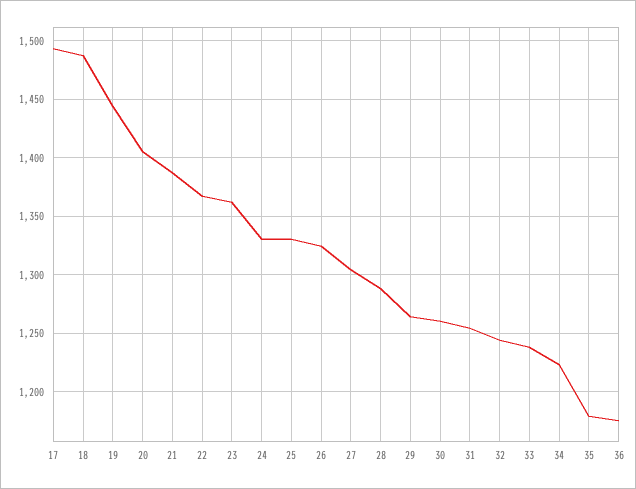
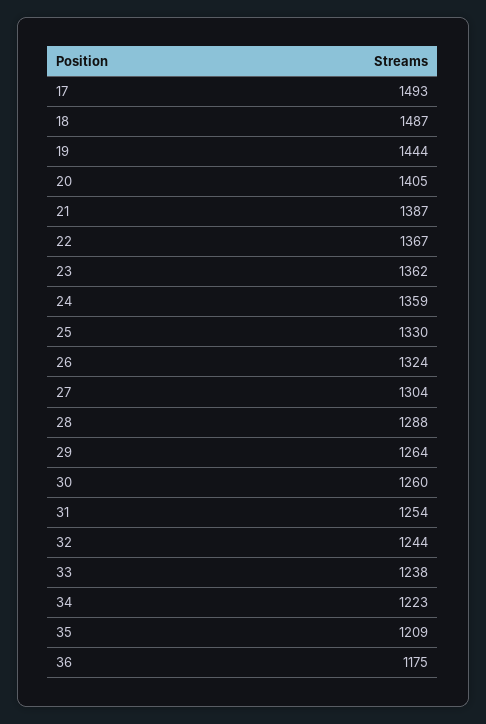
24: 1330 -> 1359
35: 1180 -> 1209

